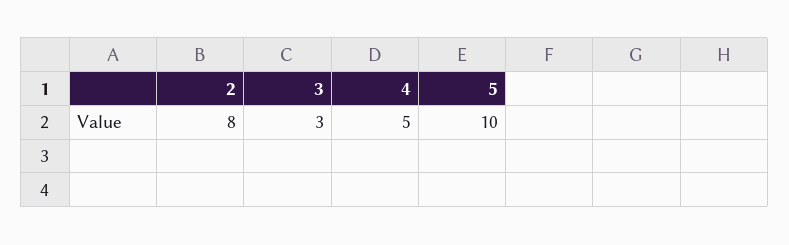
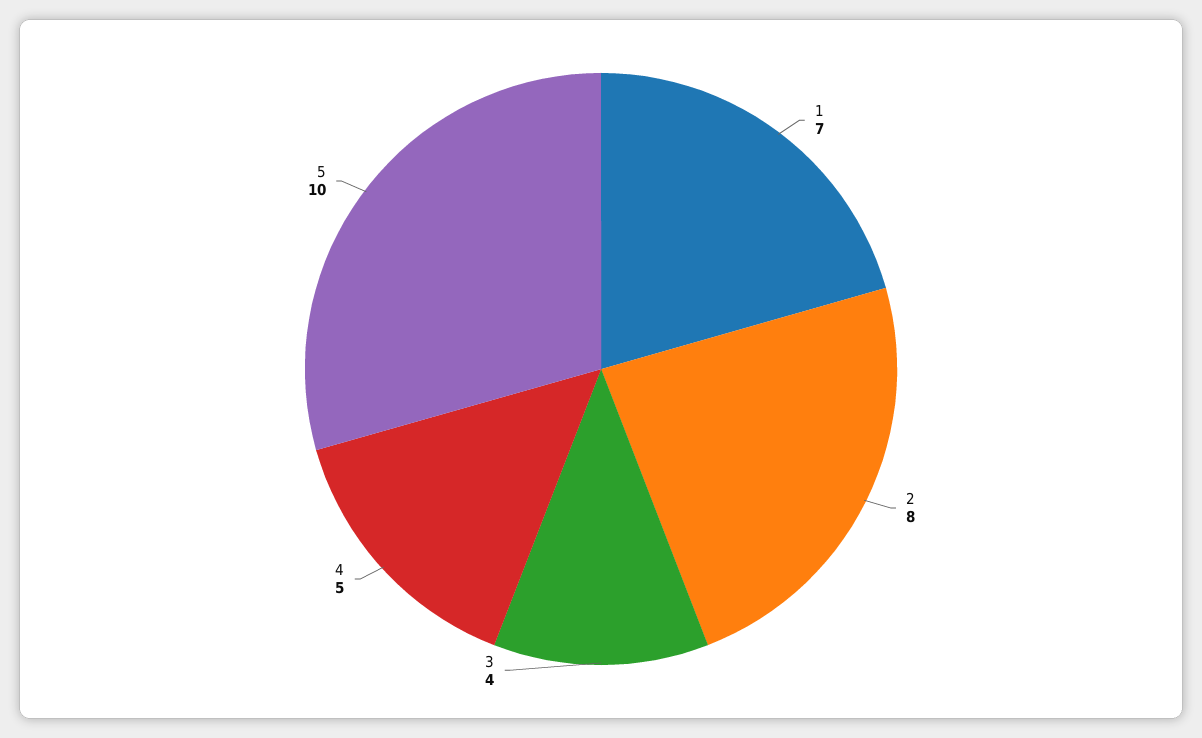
3: 3 -> 4
1: none -> 7

